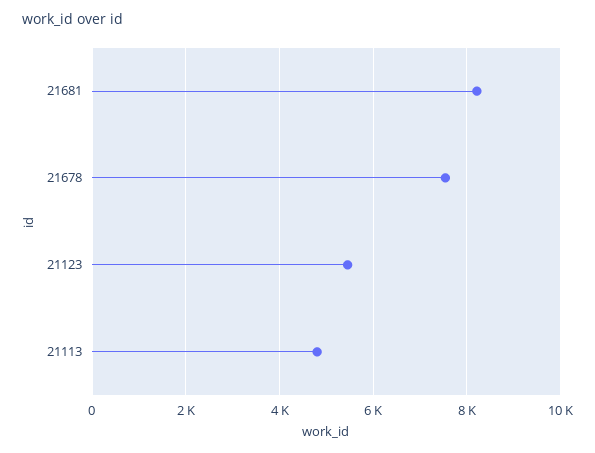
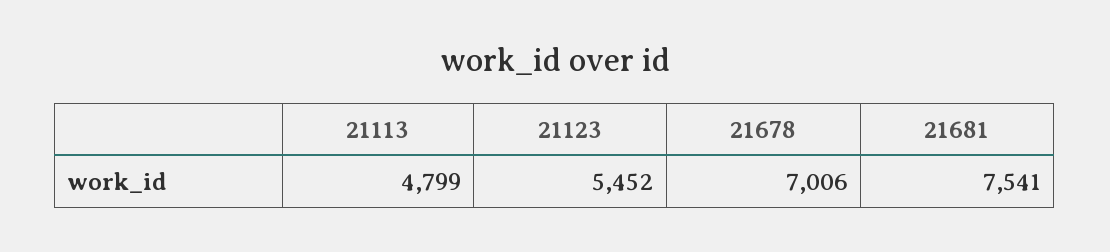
21681: 8200 -> 7541
21678: 7600 -> 7006

